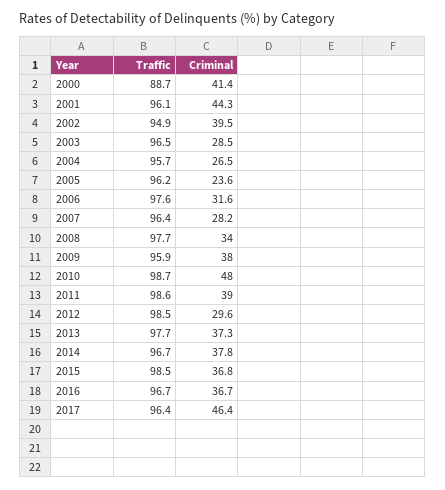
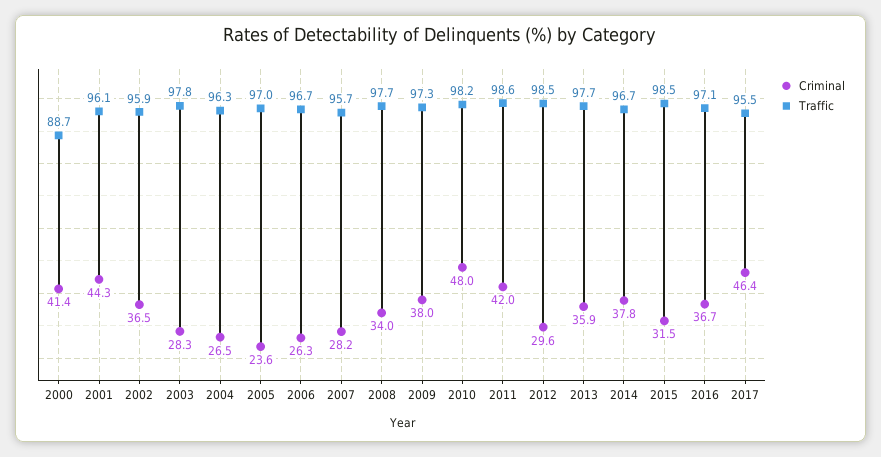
Traffic, 2002: 94.9 -> 95.9
Criminal, 2002: 39.5 -> 36.5
Traffic, 2003: 96.5 -> 97.8
Criminal, 2003: 28.5 -> 28.3
Traffic, 2004: 95.7 -> 96.3
Traffic, 2005: 96.2 -> 97
Traffic, 2006: 97.6 -> 96.7
Criminal, 2006: 31.6 -> 26.3
Traffic, 2007: 96.4 -> 95.7
Traffic, 2009: 95.9 -> 97.3
Traffic, 2010: 98.7 -> 98.2
Criminal, 2011: 39 -> 42
Criminal, 2013: 37.3 -> 35.9
Criminal, 2015: 36.8 -> 31.5
Traffic, 2016: 96.7 -> 97.1
Traffic, 2017: 96.4 -> 95.5

